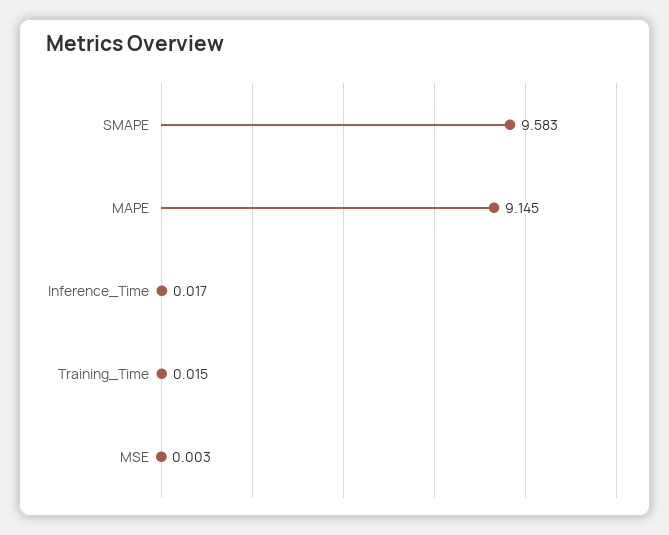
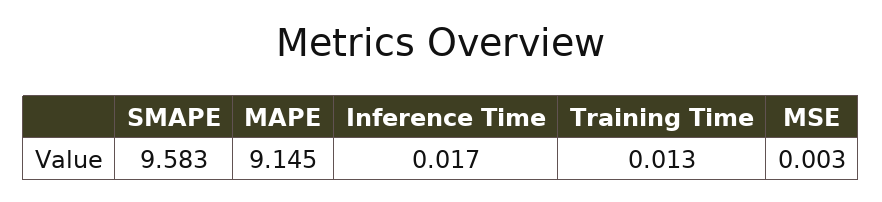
Training_Time: 0.015 -> 0.013

